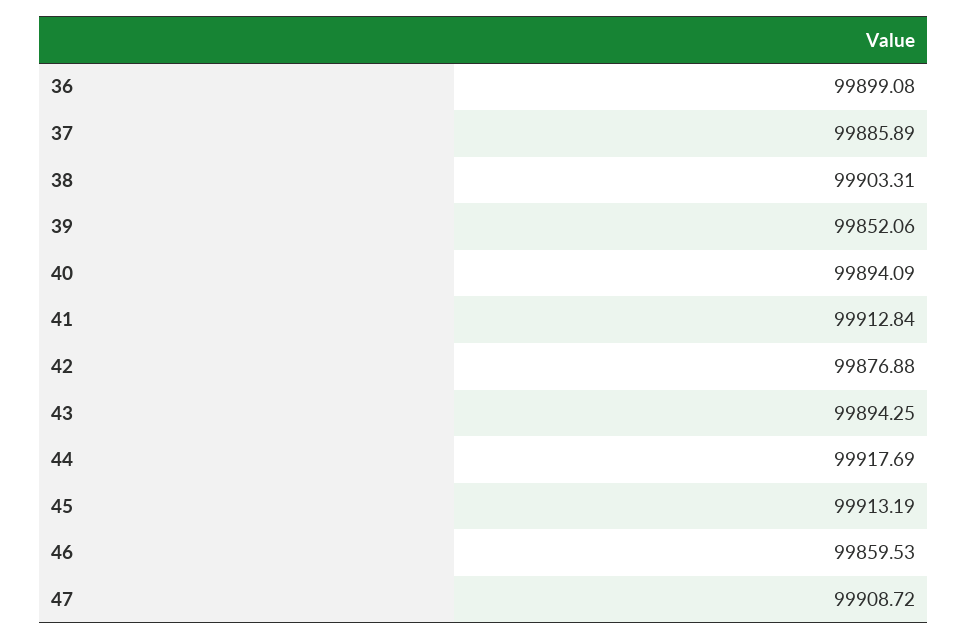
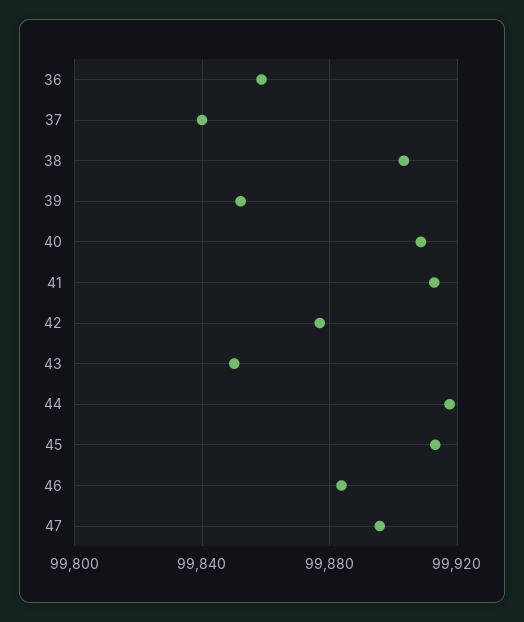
36: 99899.08 -> 99860
37: 99885.89 -> 99840
40: 99894.09 -> 99910
43: 99894.25 -> 99850
46: 99859.53 -> 99885
47: 99908.72 -> 99895

